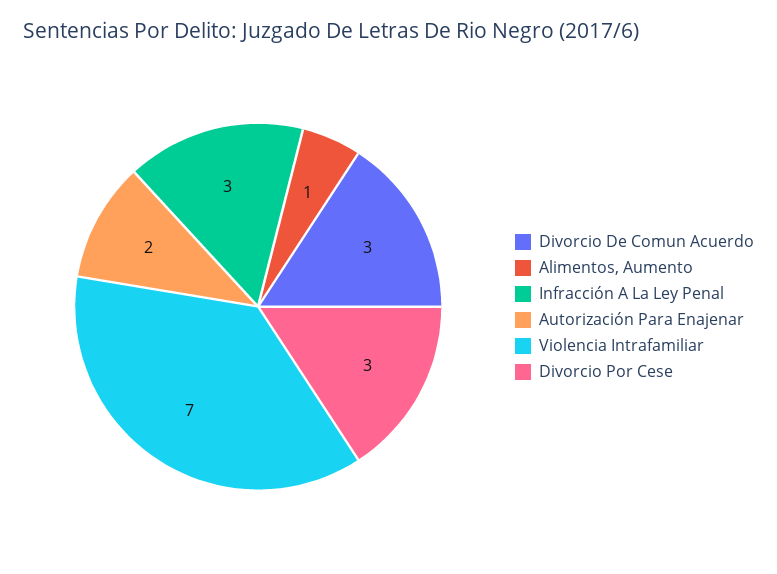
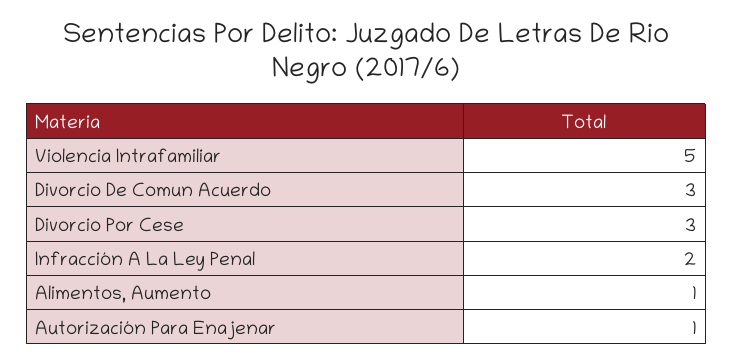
Infracción A La Ley Penal: 3 -> 2
Autorización Para Enajenar: 2 -> 1
Violencia Intrafamiliar: 7 -> 5

